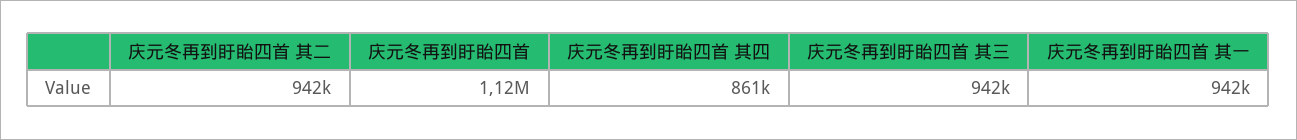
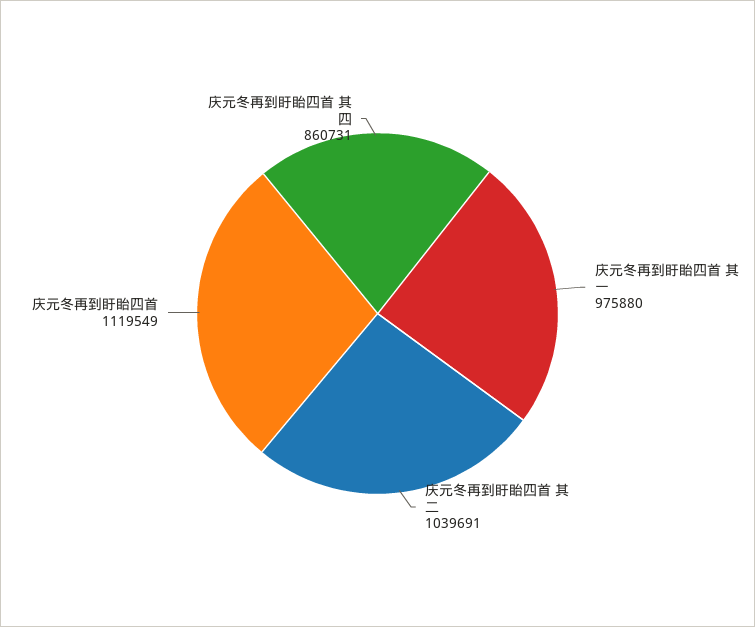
庆元冬再到盱眙四首 其二: 942000 -> 1039691
庆元冬再到盱眙四首 其三: 942000 -> none
庆元冬再到盱眙四首 其一: 942000 -> 975880

